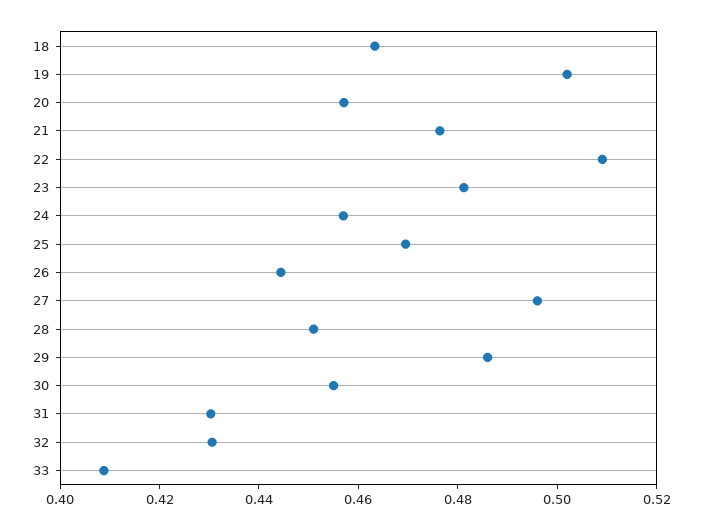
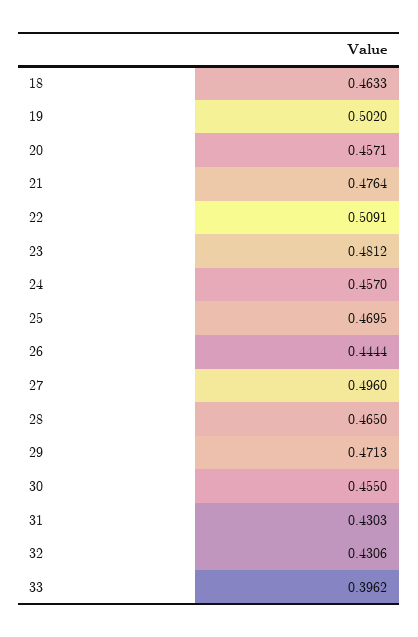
28: 0.45 -> 0.465
29: 0.485 -> 0.4713
33: 0.41 -> 0.3962

